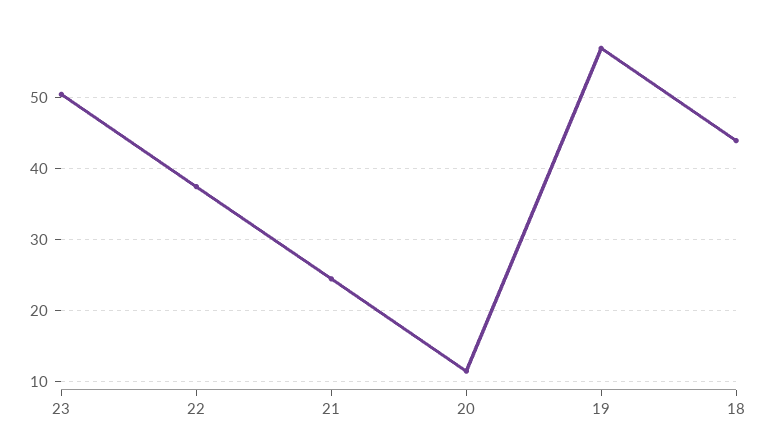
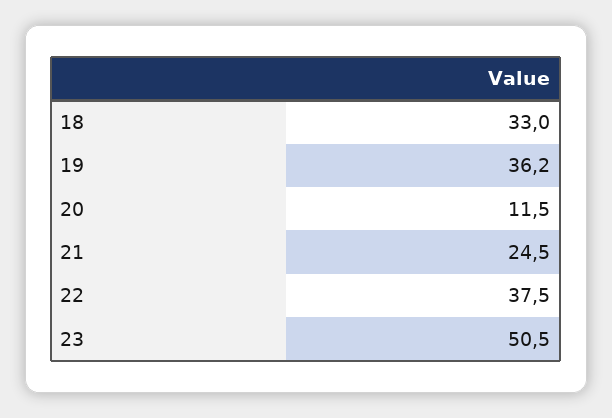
19: 57 -> 36.2
18: 44 -> 33

